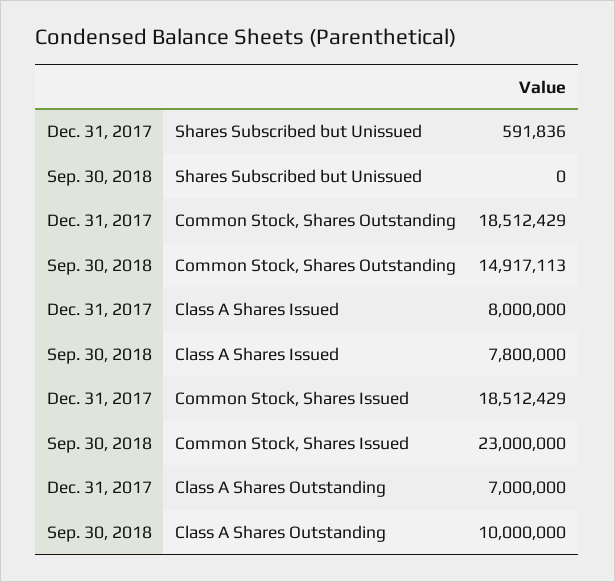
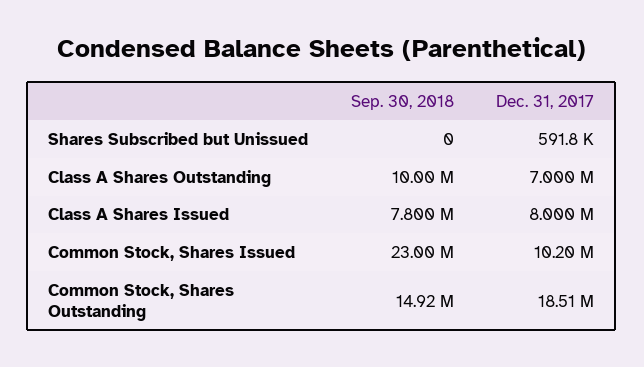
Dec. 31, 2017, Common Stock, Shares Issued: 18512429 -> 10200000

